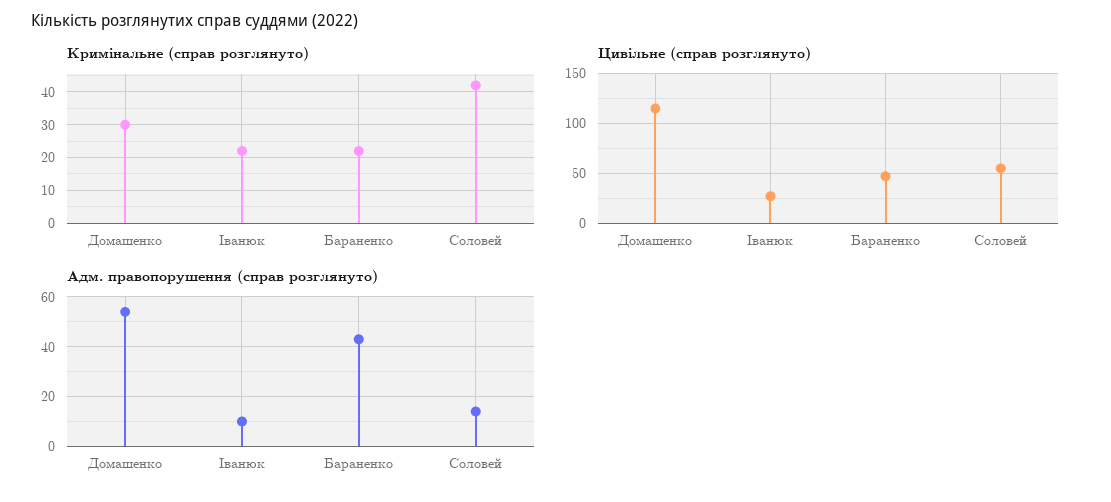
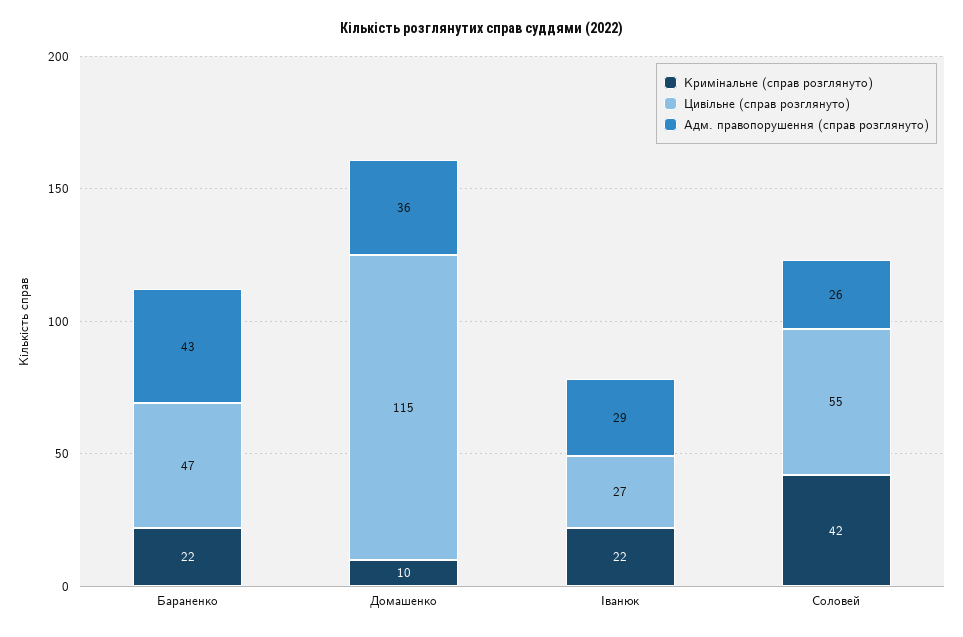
Кримінальне (справ розглянуто), Домашенко: 30 -> 10
Адм. правопорушення (справ розглянуто), Домашенко: 55 -> 36
Адм. правопорушення (справ розглянуто), Іванюк: 10 -> 29
Адм. правопорушення (справ розглянуто), Соловей: 15 -> 26

